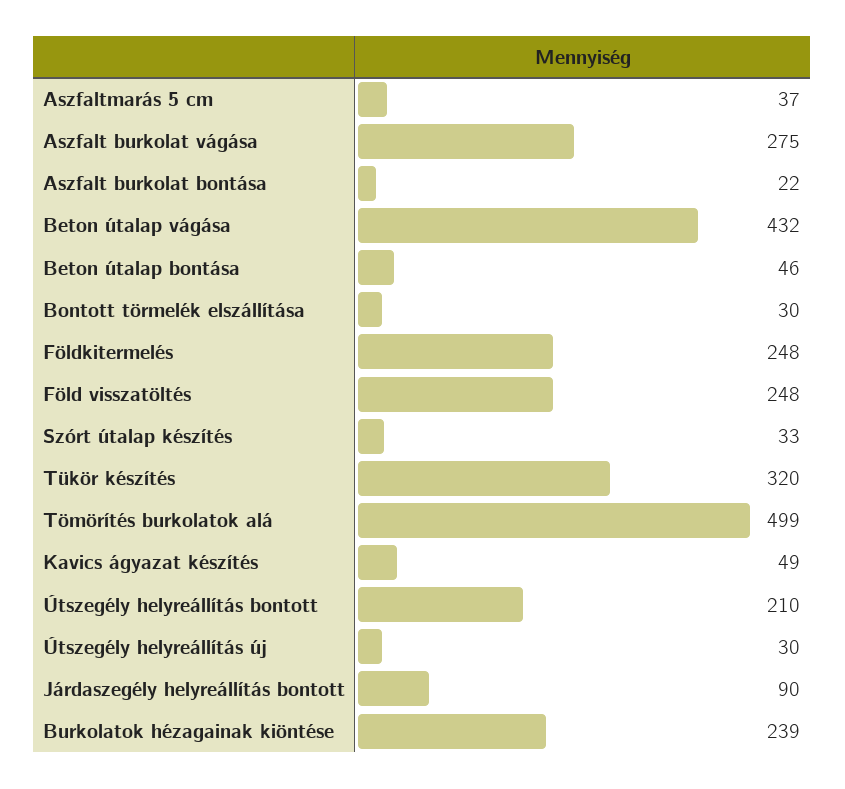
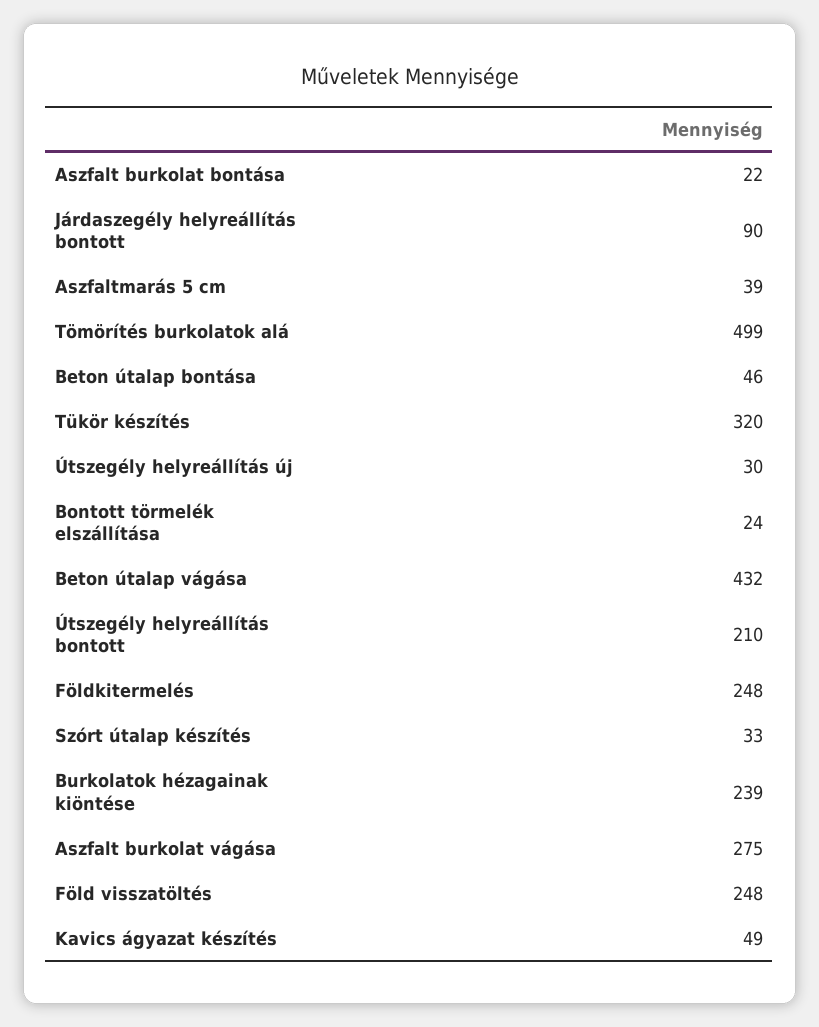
Aszfaltmarás 5 cm: 37 -> 39
Bontott törmelék elszállítása: 30 -> 24

